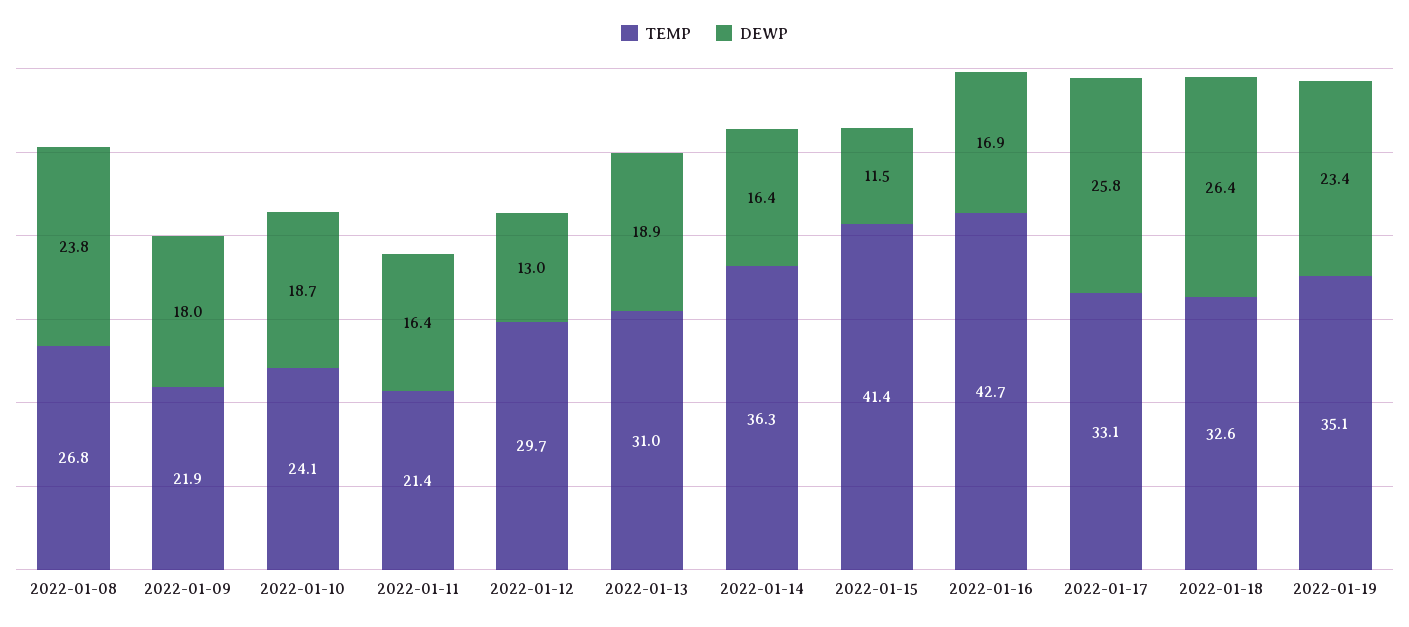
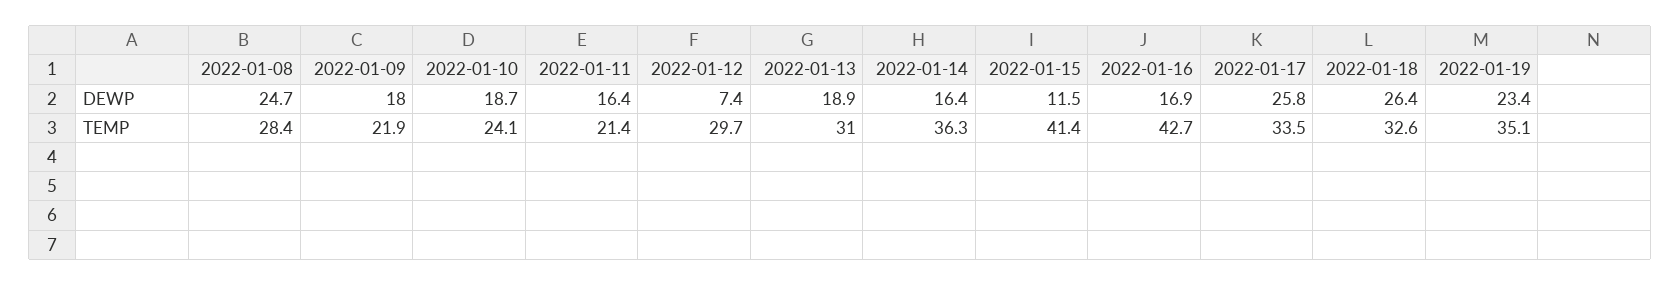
TEMP, 2022-01-08: 26.8 -> 28.4
DEWP, 2022-01-08: 23.8 -> 24.7
DEWP, 2022-01-12: 13 -> 7.4
TEMP, 2022-01-17: 33.1 -> 33.5

